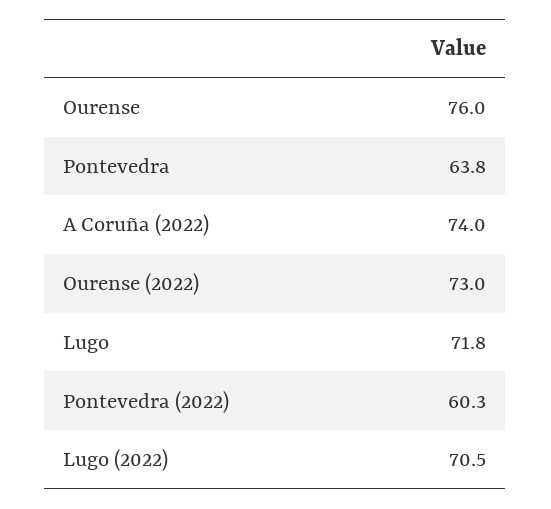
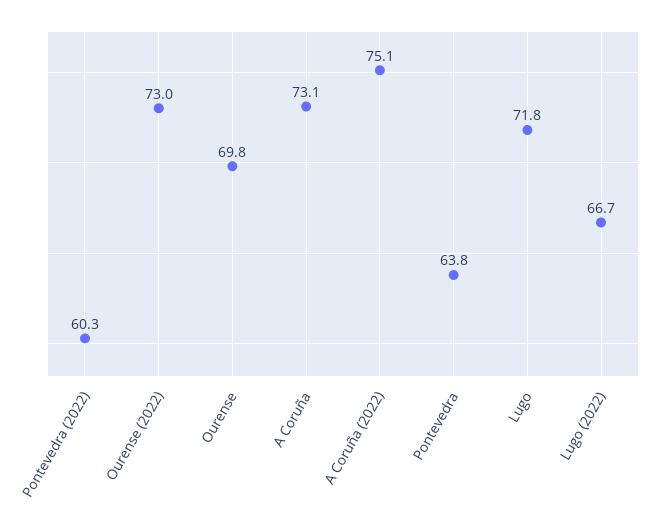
Ourense: 76 -> 69.8
A Coruña (2022): 74 -> 75.1
Lugo (2022): 70.5 -> 66.7
A Coruña: none -> 73.1

